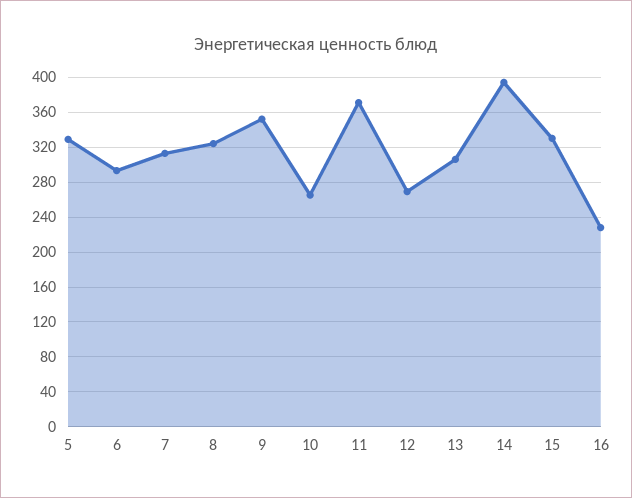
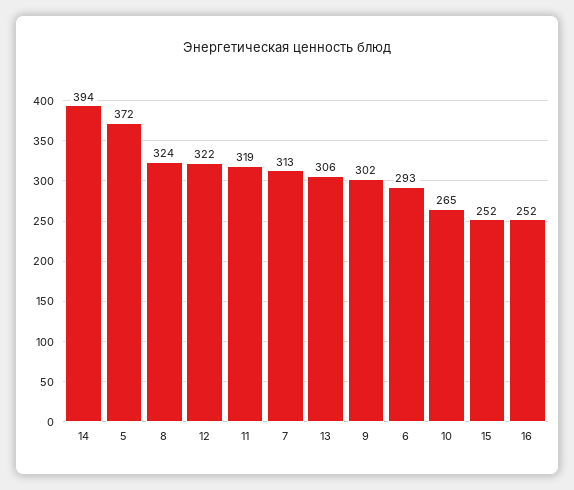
5: 330 -> 372
9: 350 -> 302
11: 370 -> 319
12: 270 -> 322
15: 330 -> 252
16: 230 -> 252

